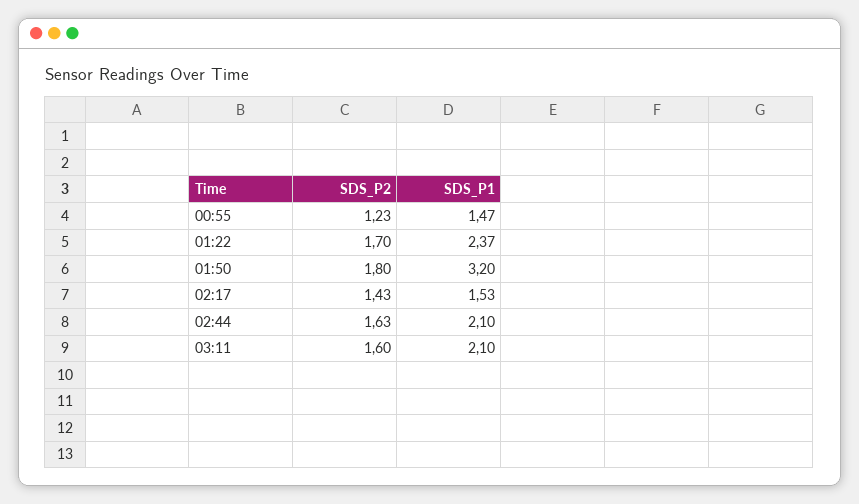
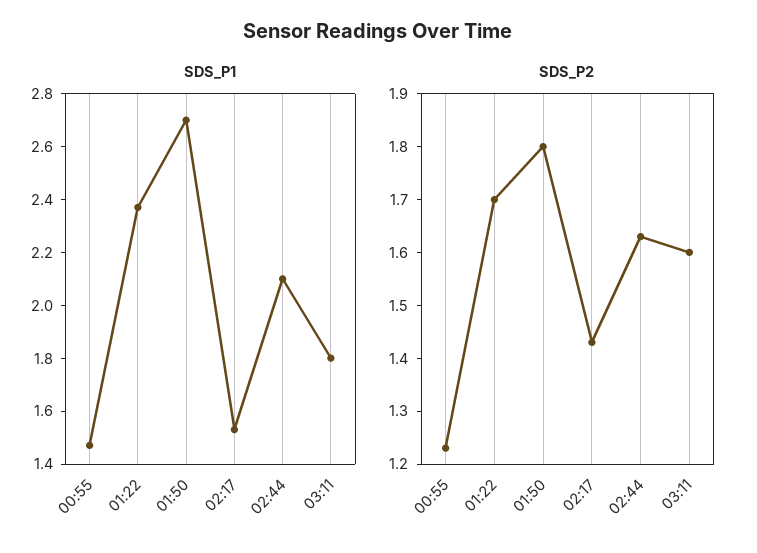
SDS_P1, 01:50: 3.2 -> 2.7
SDS_P1, 03:11: 2.1 -> 1.8

